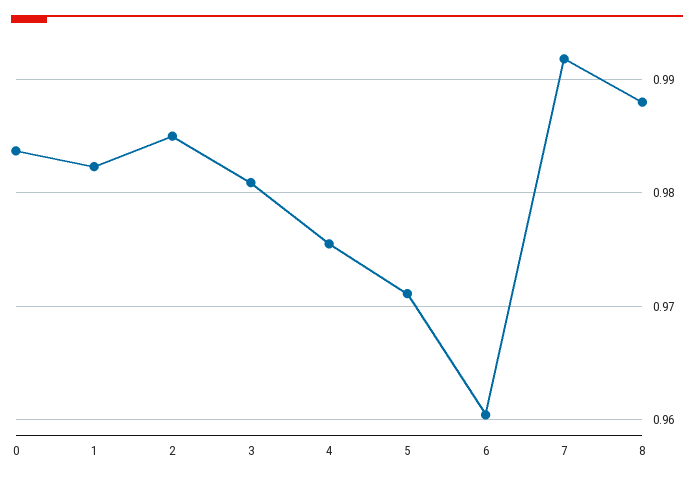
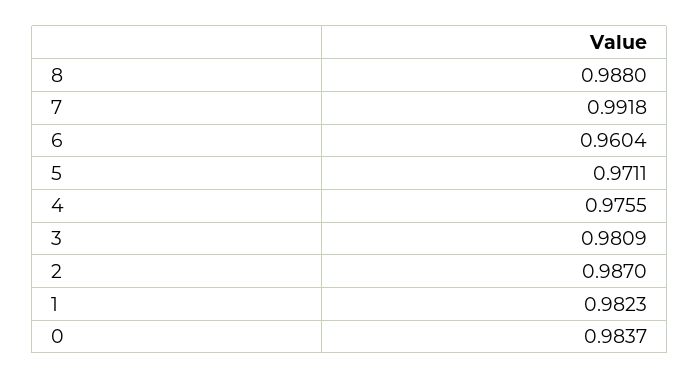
2: 0.985 -> 0.987

